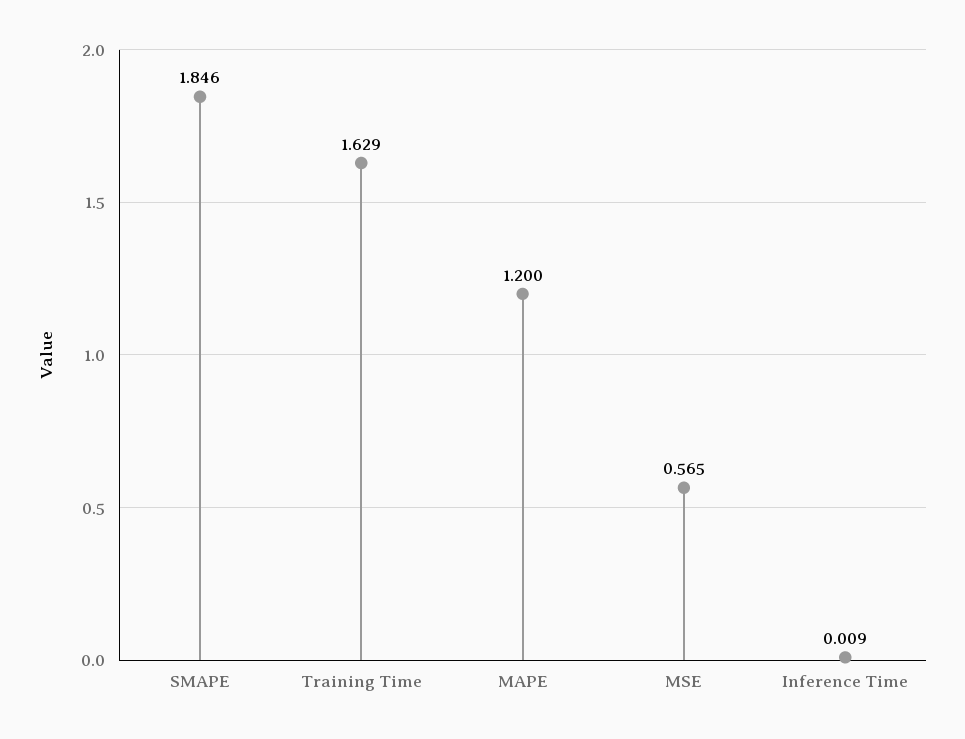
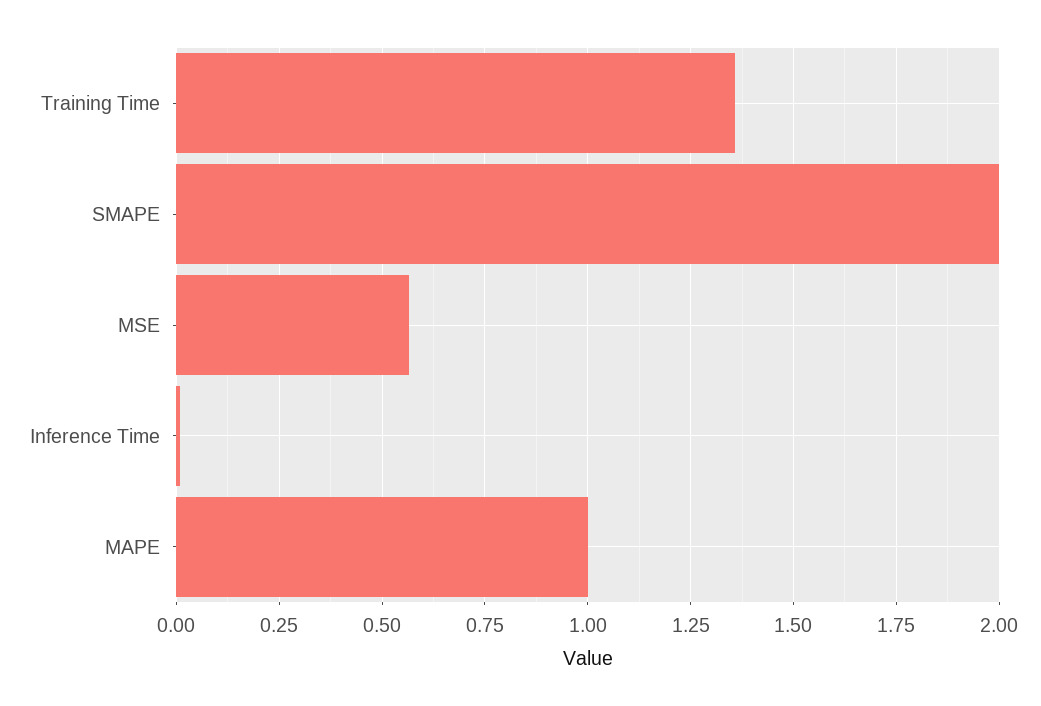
SMAPE: 1.846 -> 2
Training Time: 1.629 -> 1.35
MAPE: 1.2 -> 1

